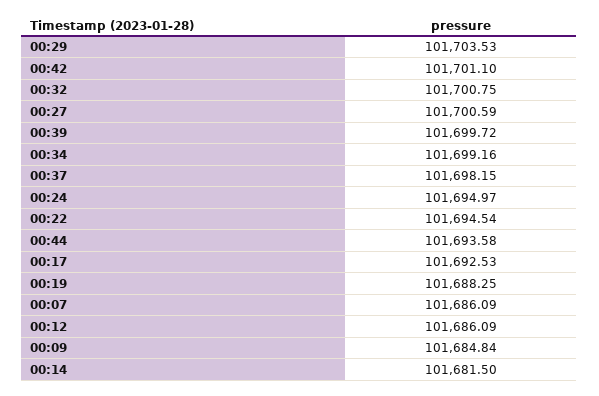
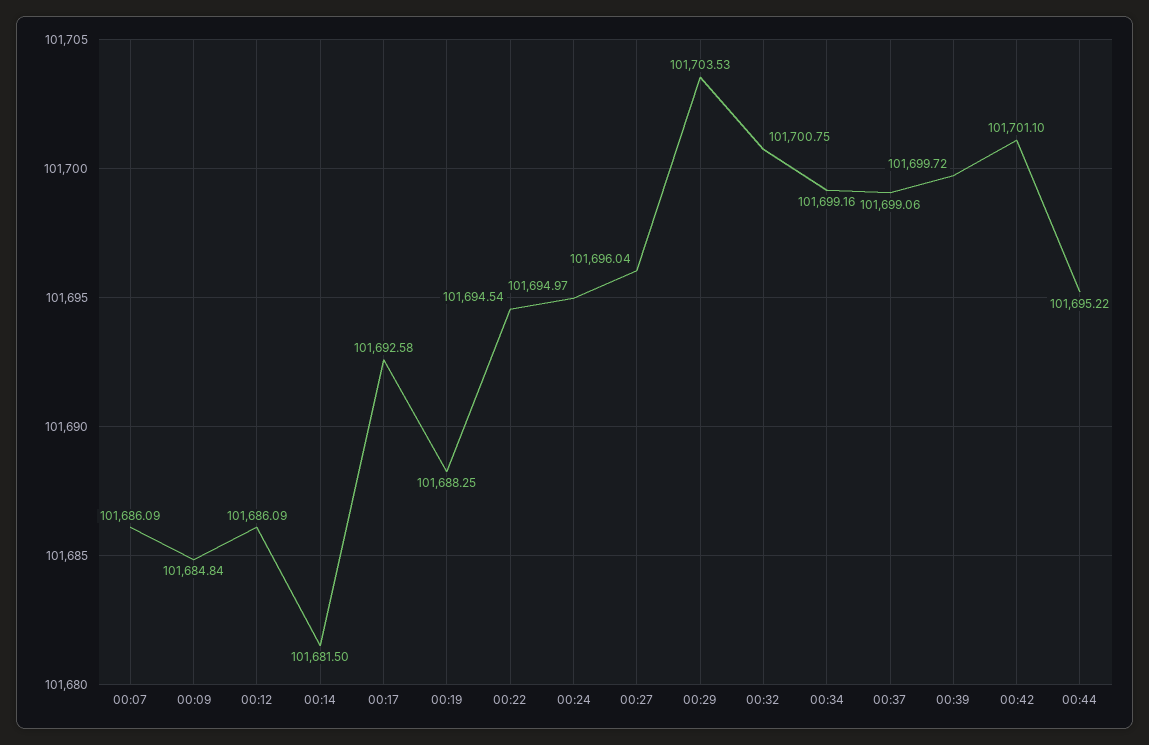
00:27: 101700.59 -> 101696.04
00:37: 101698.15 -> 101699.06
00:44: 101693.58 -> 101695.22
00:17: 101692.53 -> 101692.58

